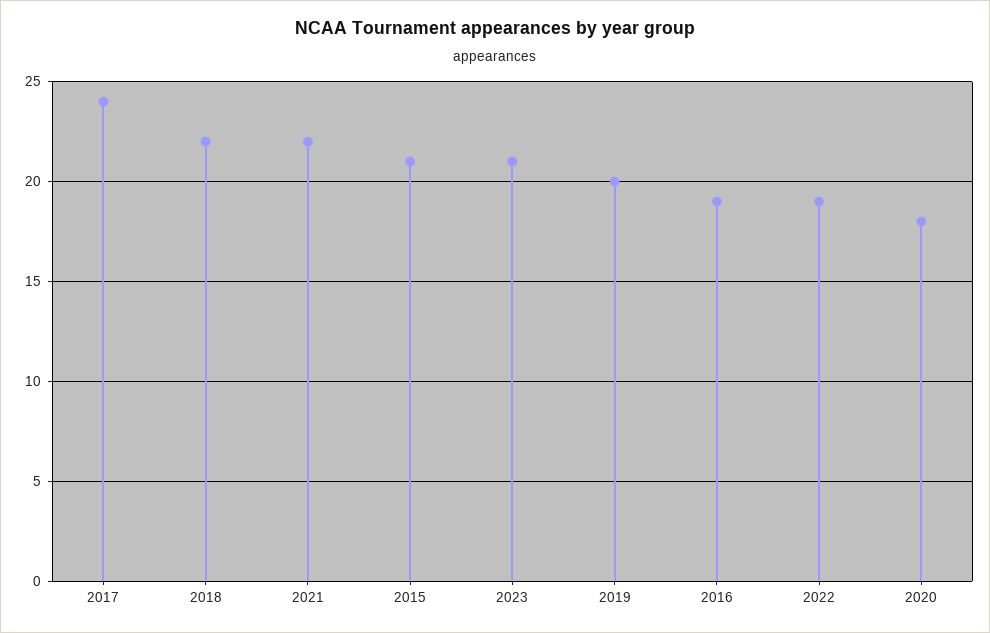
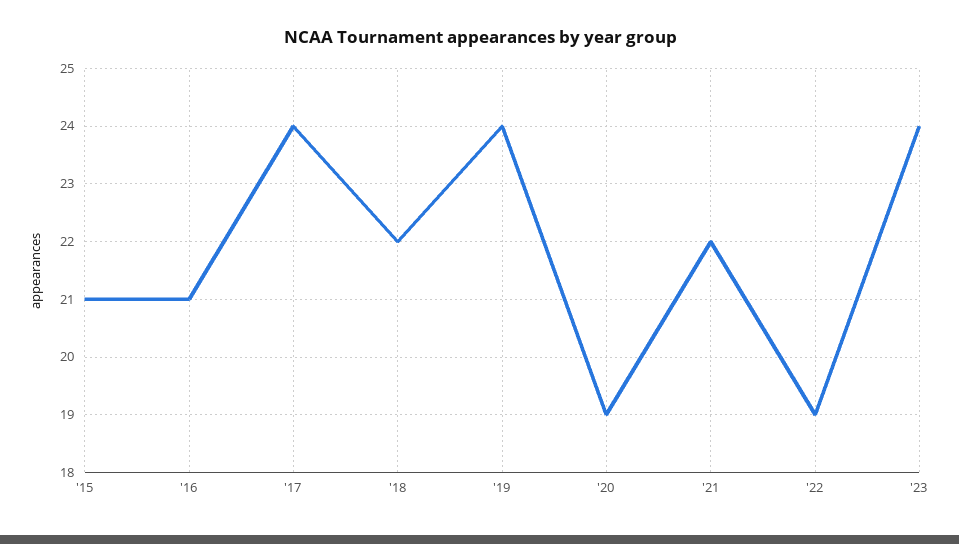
2023: 21 -> 24
2019: 20 -> 24
2016: 19 -> 21
2020: 18 -> 19

